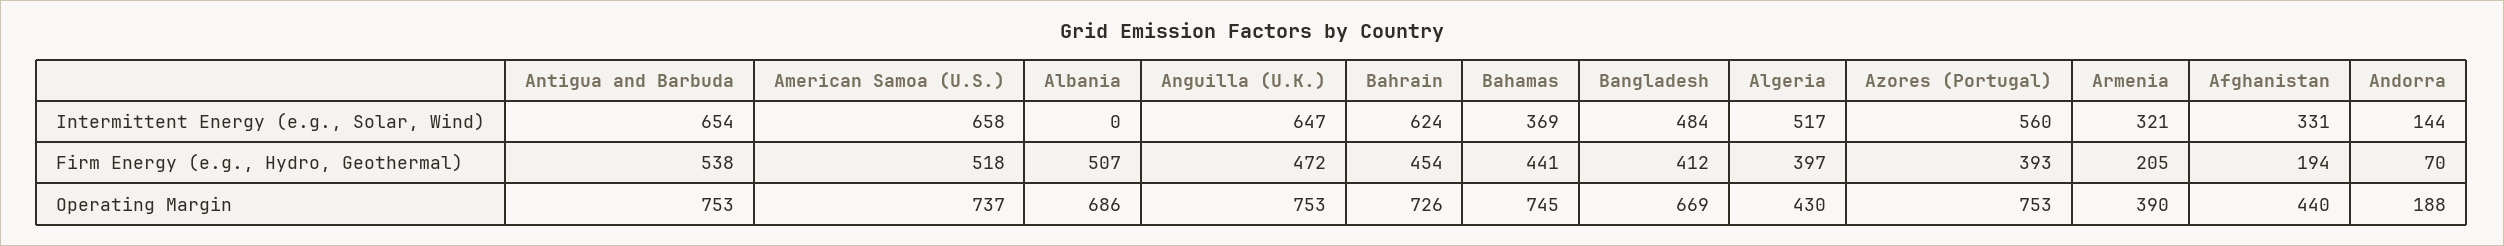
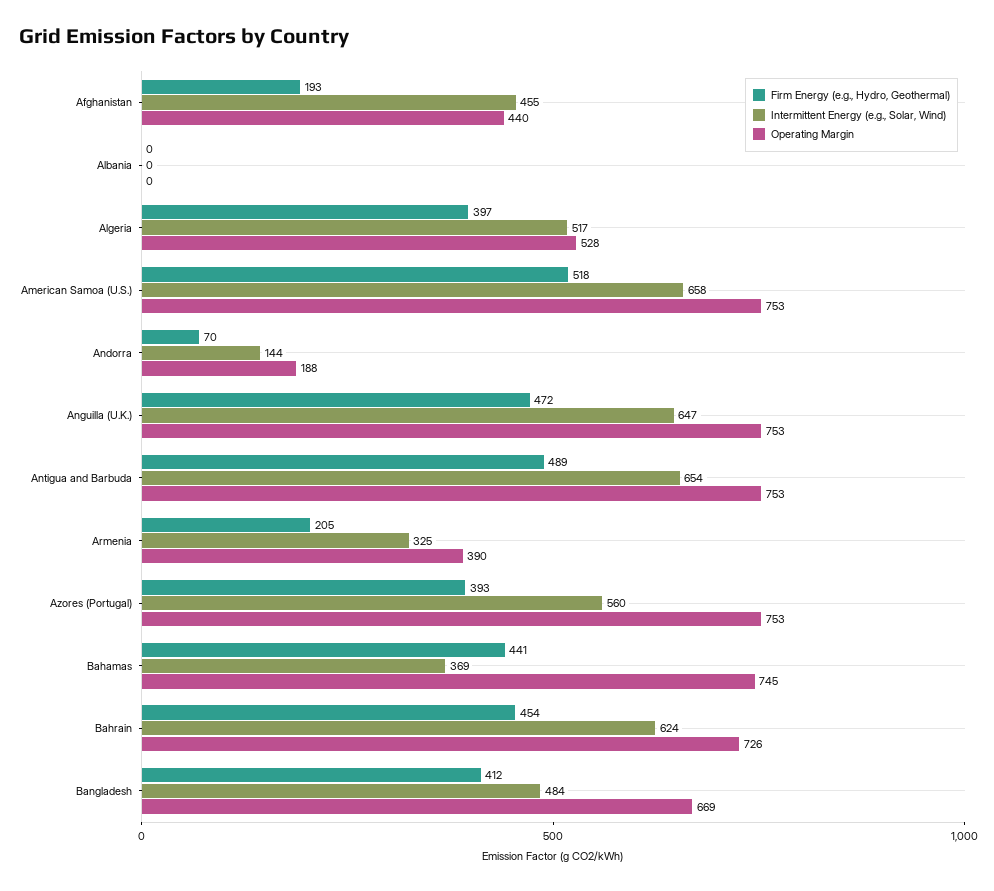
Intermittent Energy (e.g., Solar, Wind), Armenia: 321 -> 325
Intermittent Energy (e.g., Solar, Wind), Afghanistan: 331 -> 455
Firm Energy (e.g., Hydro, Geothermal), Antigua and Barbuda: 538 -> 489
Firm Energy (e.g., Hydro, Geothermal), Albania: 507 -> 0
Firm Energy (e.g., Hydro, Geothermal), Afghanistan: 194 -> 193
Operating Margin, American Samoa (U.S.): 737 -> 753
Operating Margin, Albania: 686 -> 0
Operating Margin, Algeria: 430 -> 528

